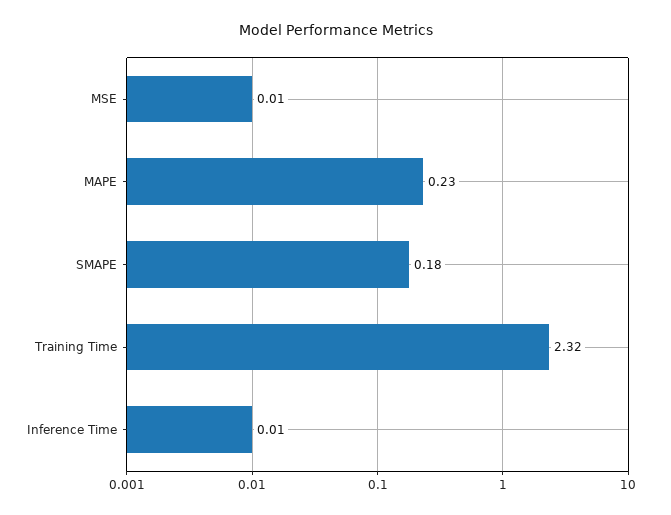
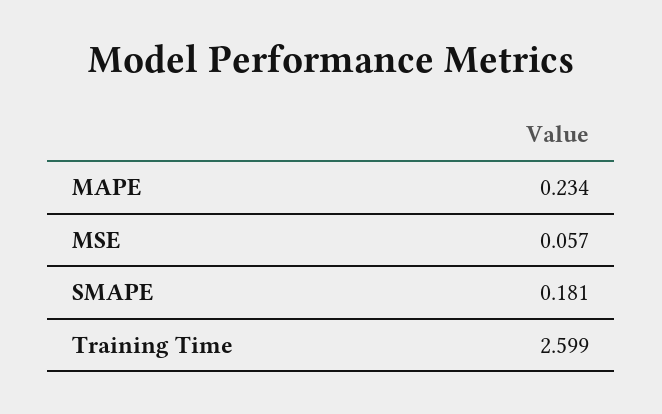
MSE: 0.01 -> 0.057
Training Time: 2.32 -> 2.599
Inference Time: 0.01 -> none

